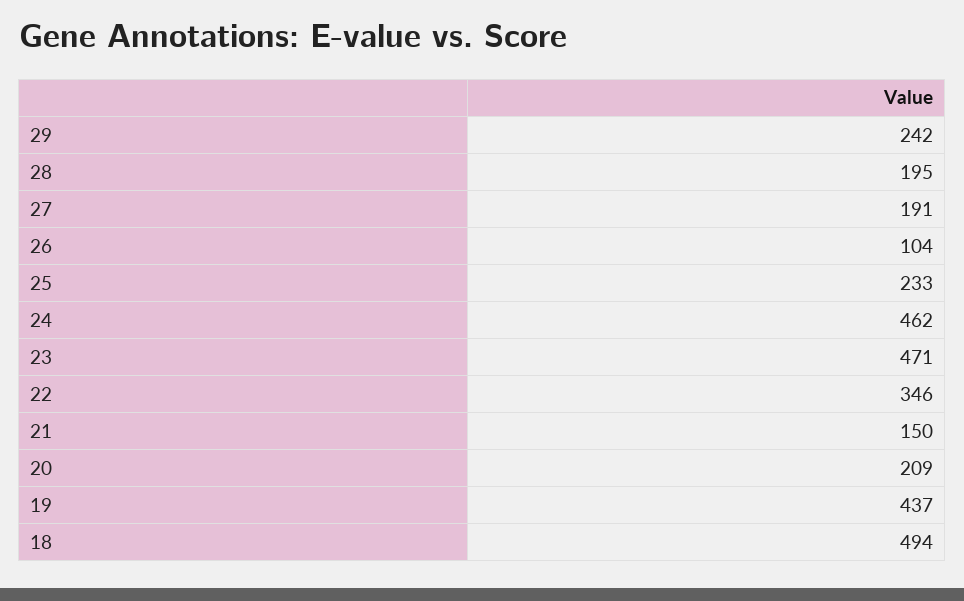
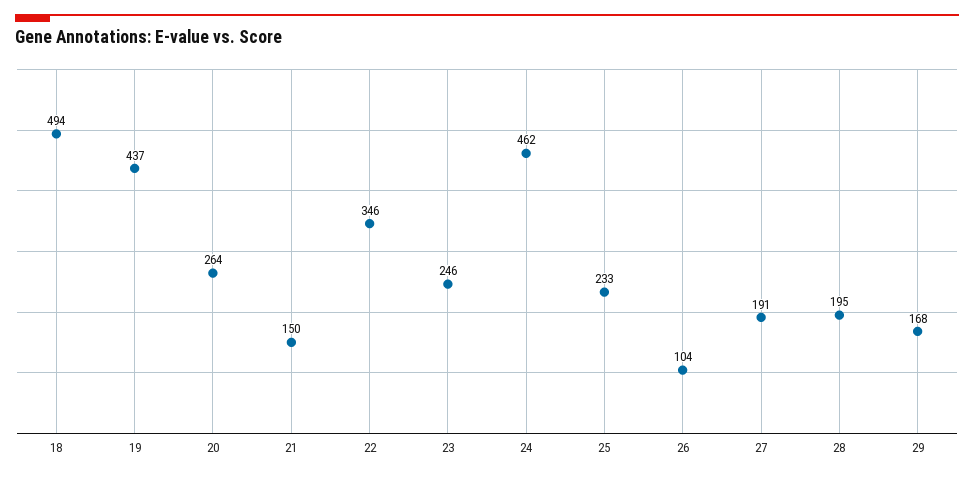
29: 242 -> 168
23: 471 -> 246
20: 209 -> 264

